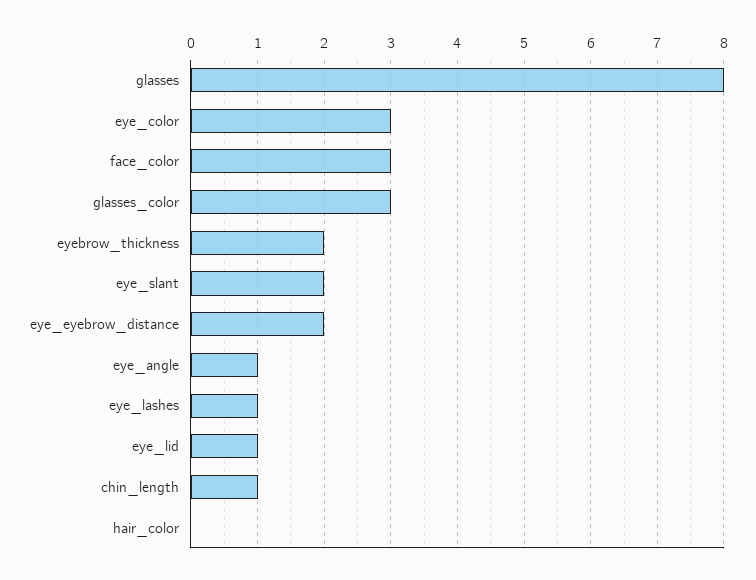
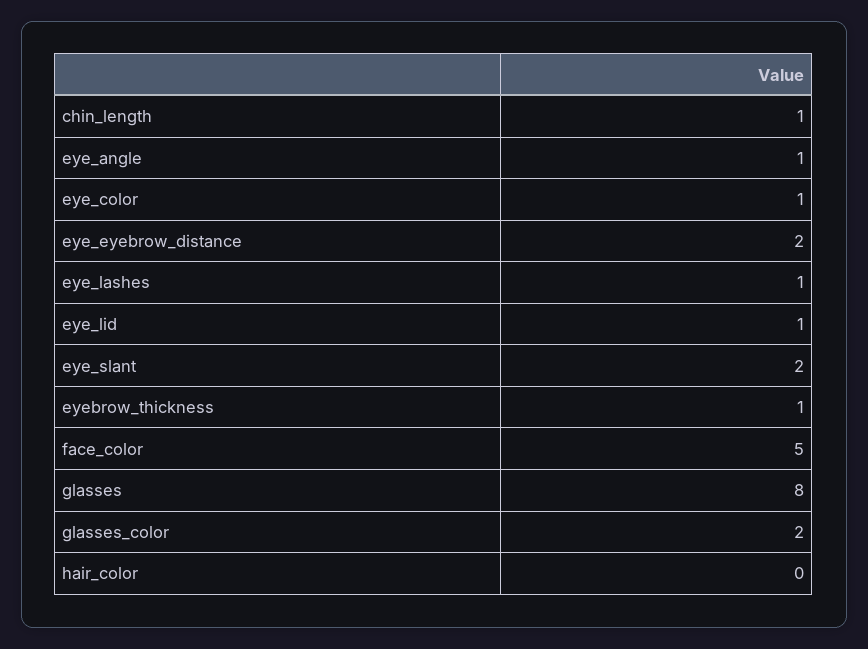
eye_color: 3 -> 1
face_color: 3 -> 5
glasses_color: 3 -> 2
eyebrow_thickness: 2 -> 1

